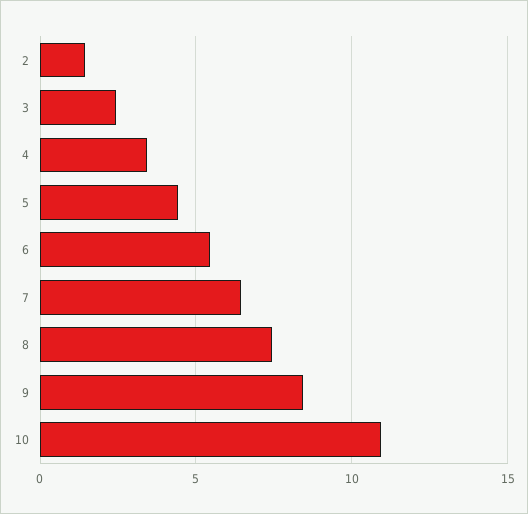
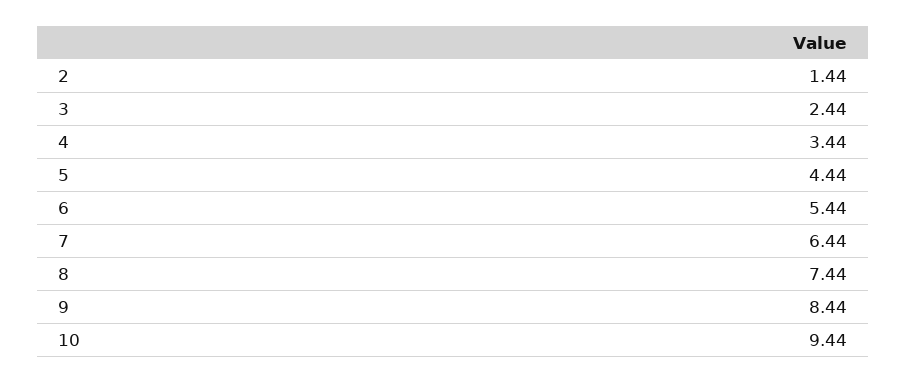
10: 11 -> 9.44

